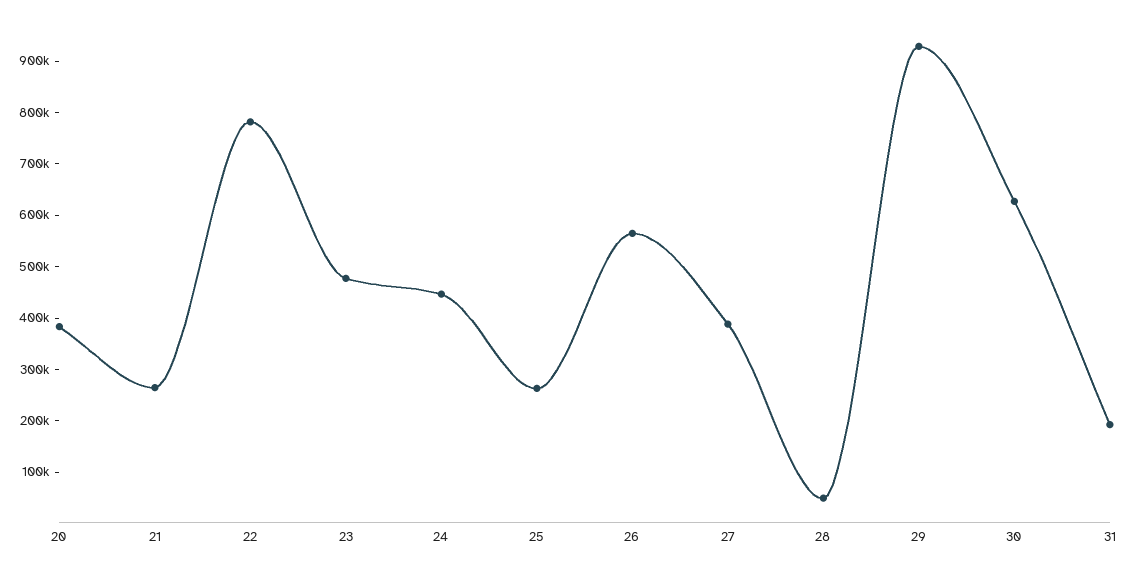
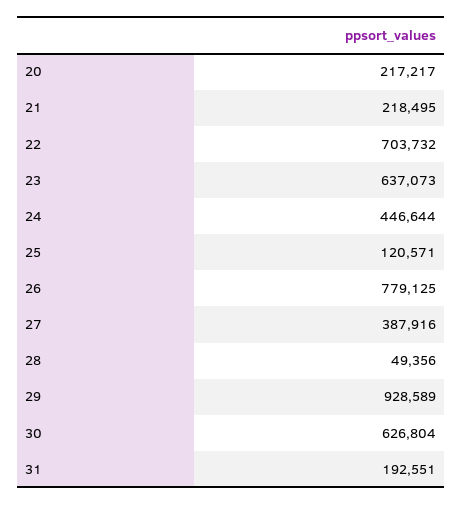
20: 380000 -> 217217
21: 260000 -> 218495
22: 780000 -> 703732
23: 480000 -> 637073
25: 260000 -> 120571
26: 560000 -> 779125

